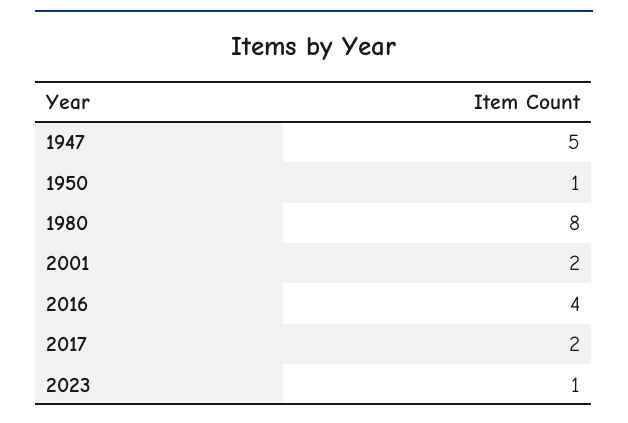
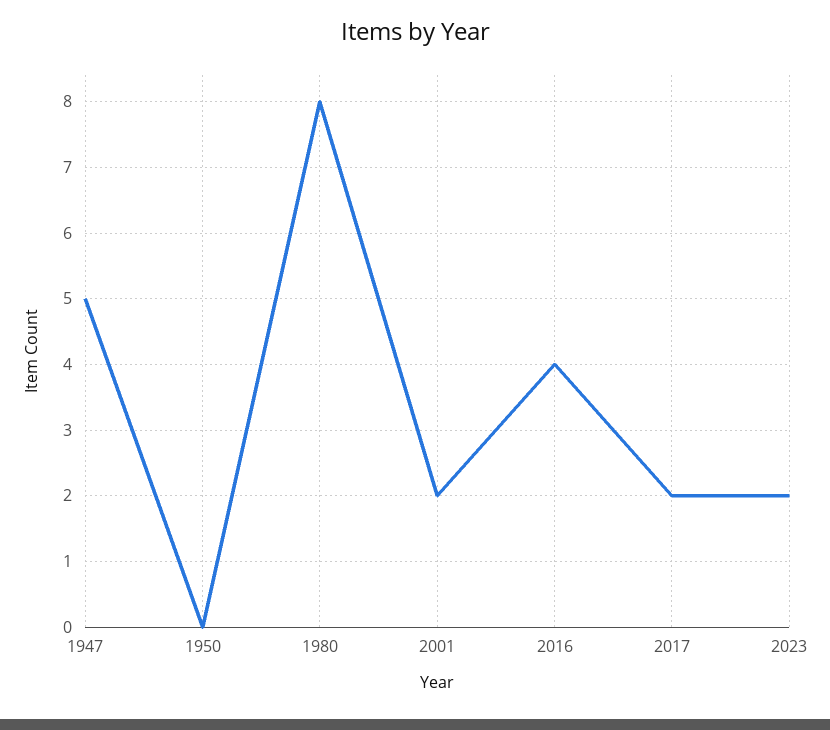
1950: 1 -> 0
2023: 1 -> 2

